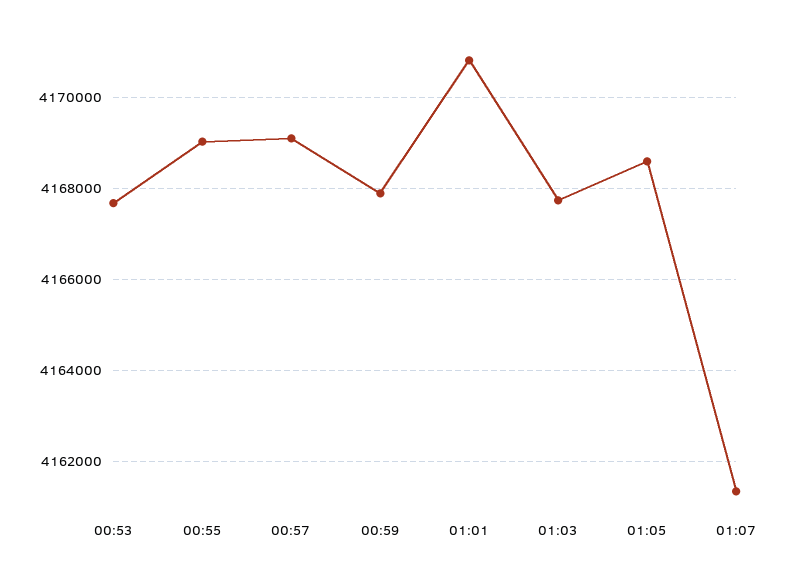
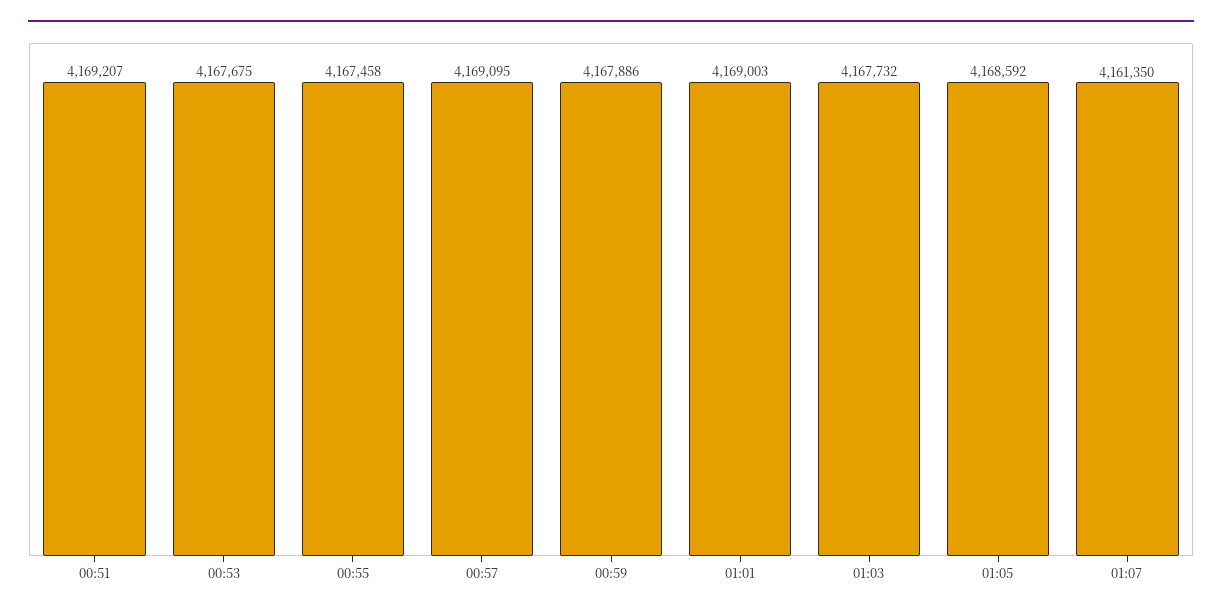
00:55: 4169000 -> 4167458
01:01: 4170800 -> 4169003
00:51: none -> 4169207

